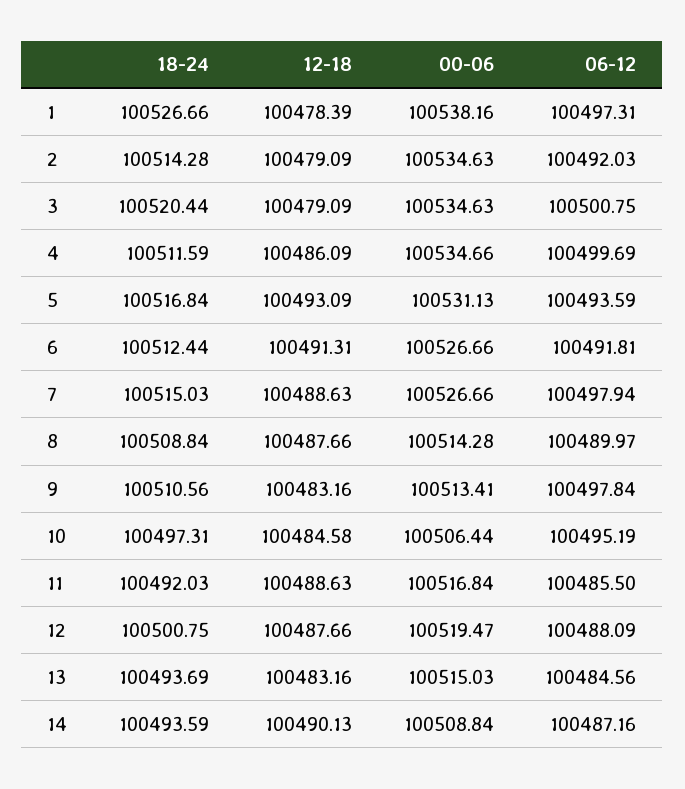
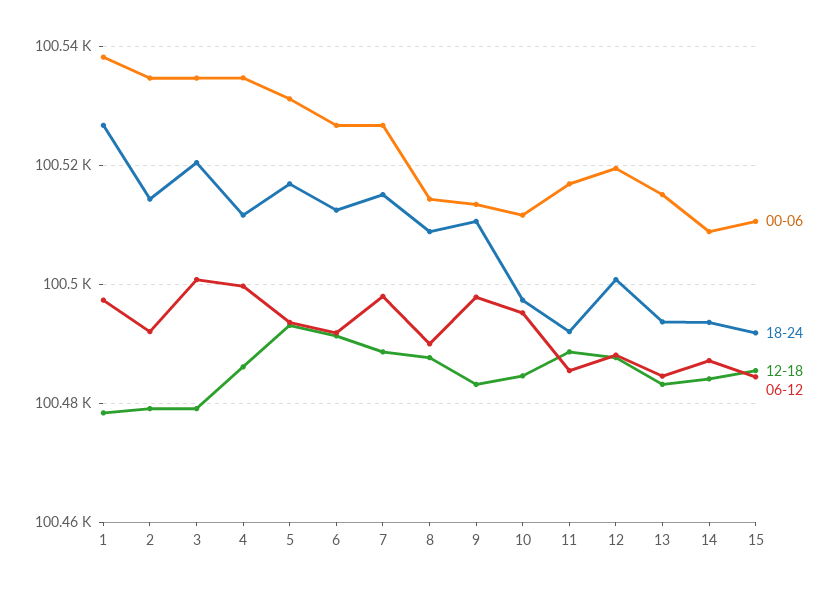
00-06, 10: 100506.44 -> 100512
12-18, 14: 100490.13 -> 100484
00-06, 15: none -> 100510
18-24, 15: none -> 100492
12-18, 15: none -> 100486
06-12, 15: none -> 100484

